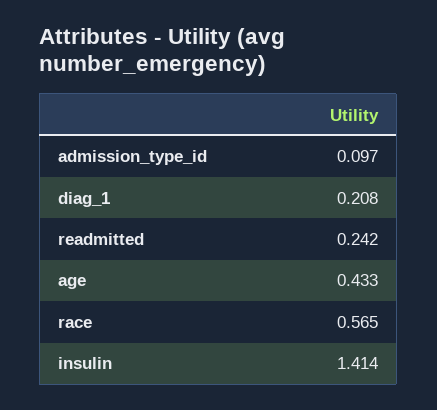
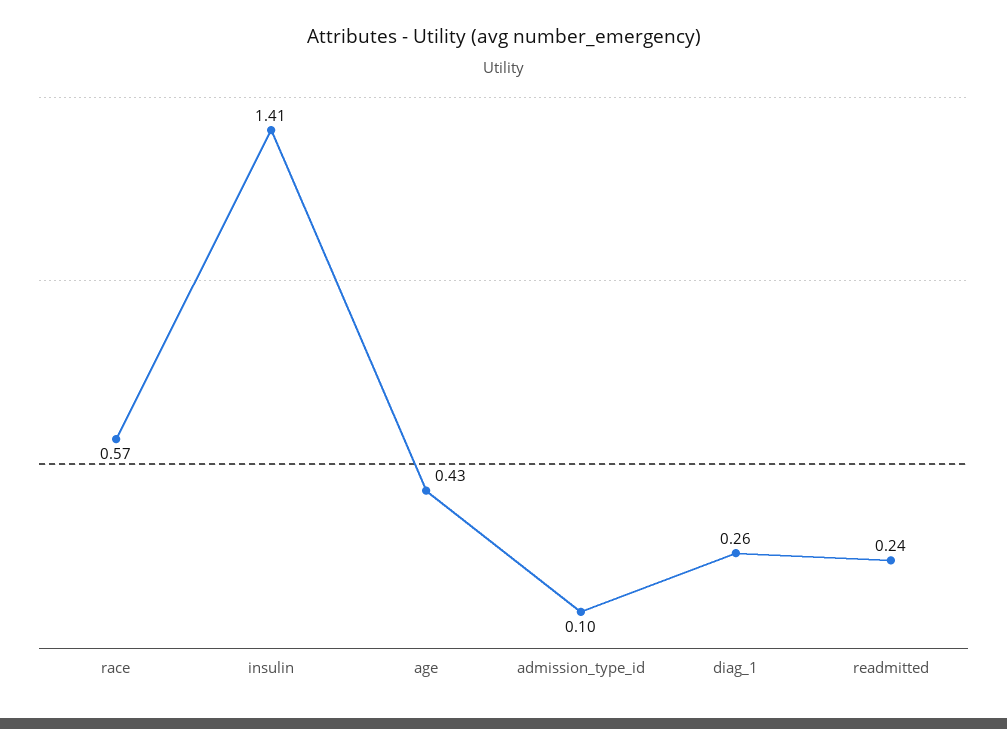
diag_1: 0.208 -> 0.26

